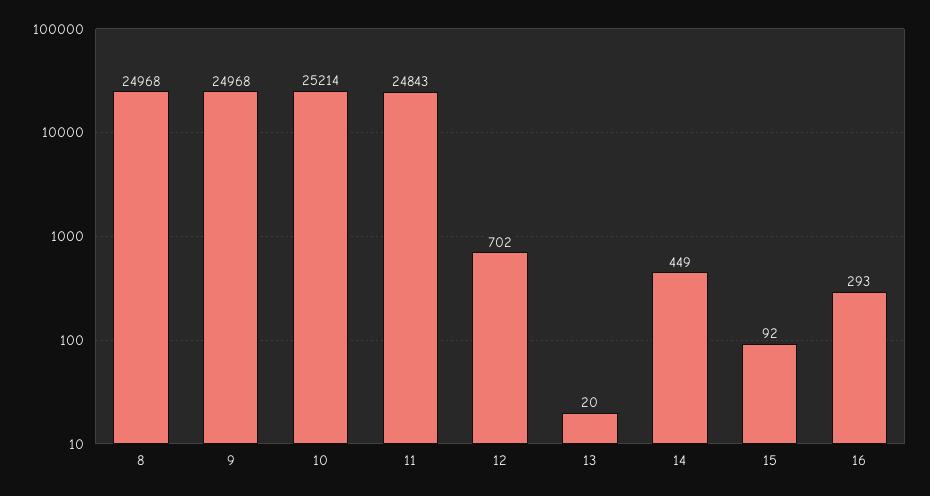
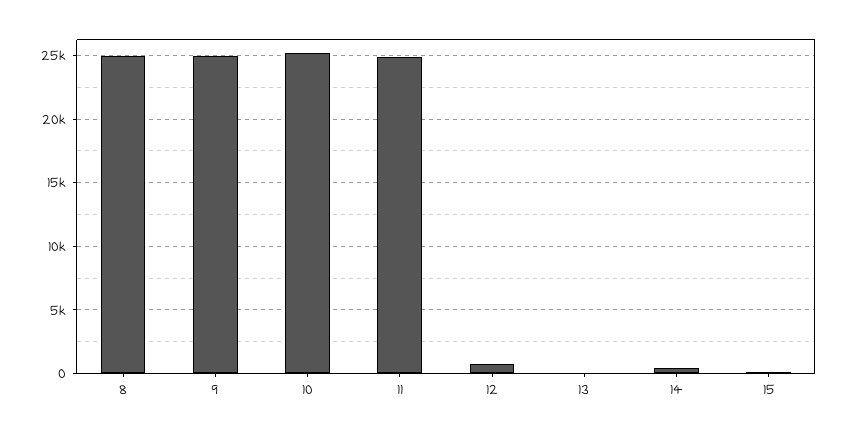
16: 293 -> none

